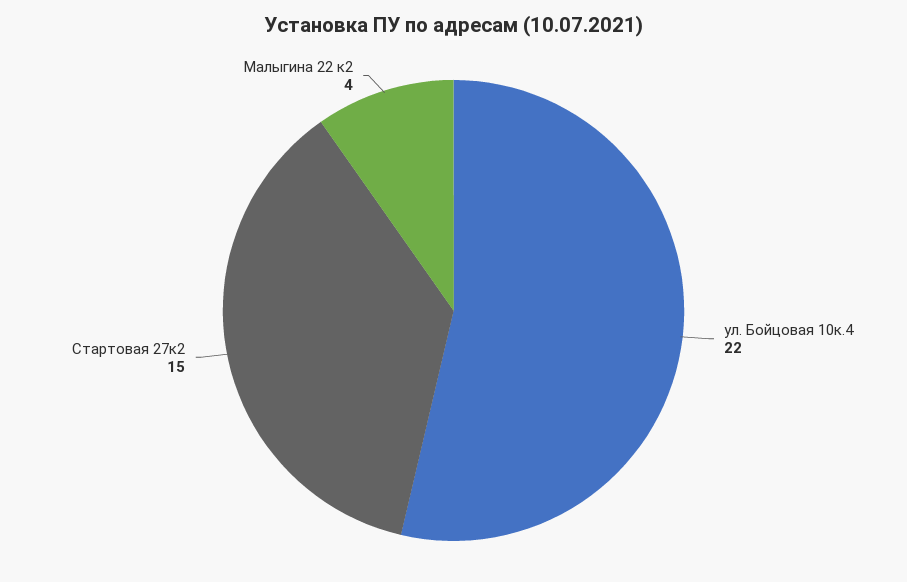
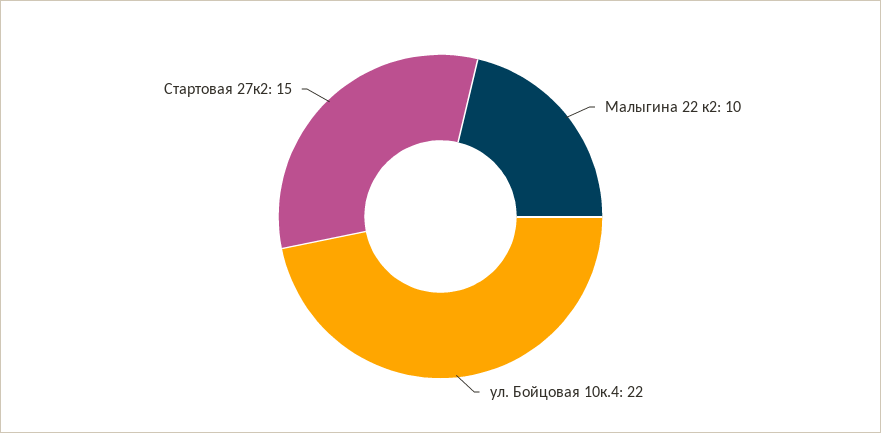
Малыгина 22 к2: 4 -> 10

